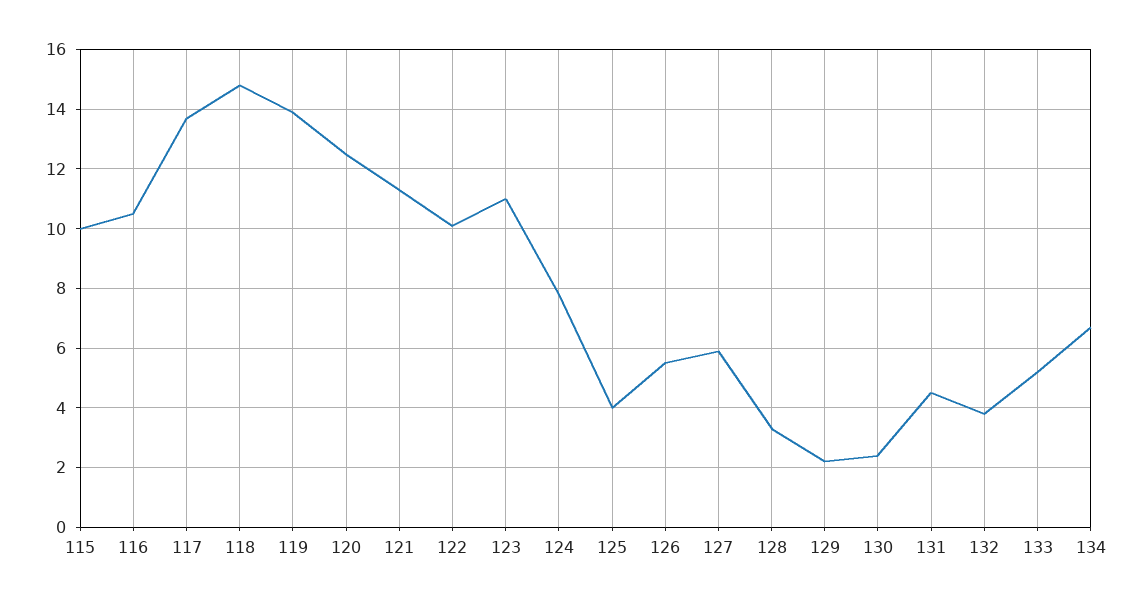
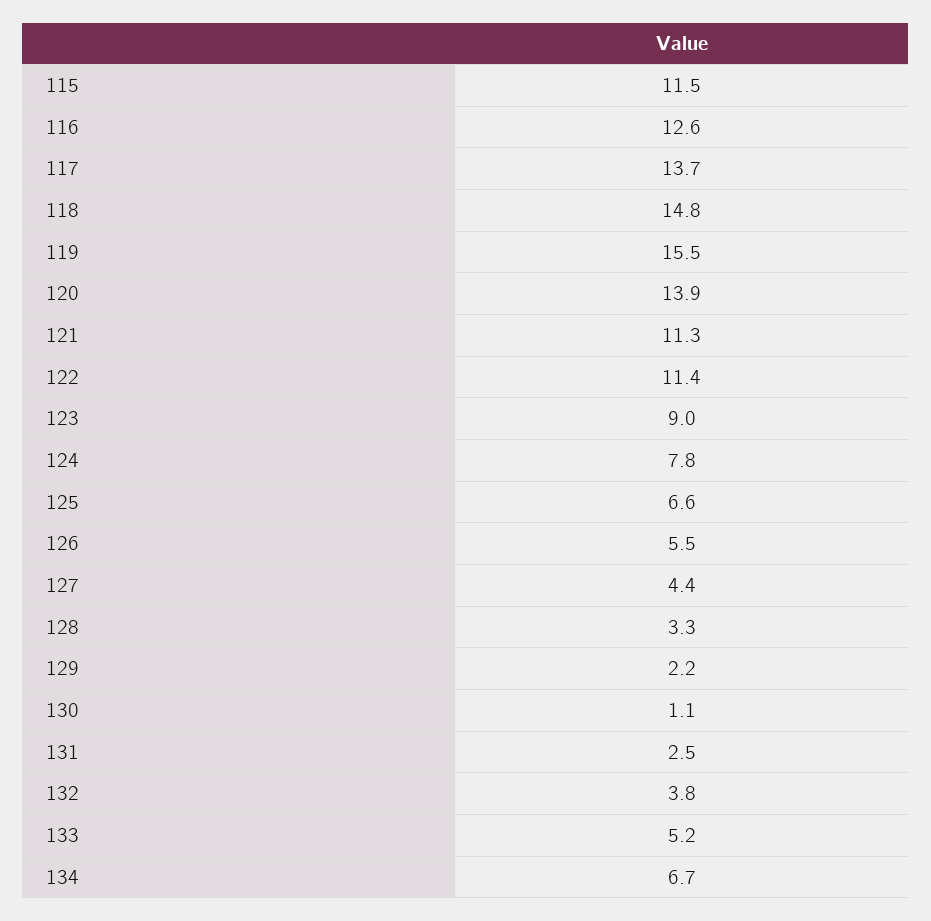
115: 10 -> 11.5
116: 10.5 -> 12.6
119: 14 -> 15.5
120: 12.5 -> 13.9
122: 10 -> 11.4
123: 11 -> 9
125: 4 -> 6.6
127: 6 -> 4.4
130: 2.5 -> 1.1
131: 4.5 -> 2.5

